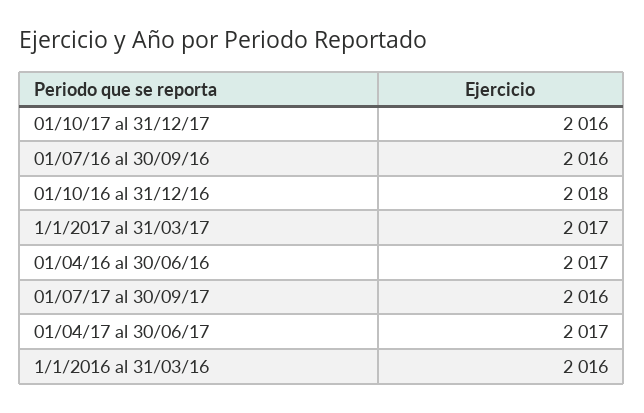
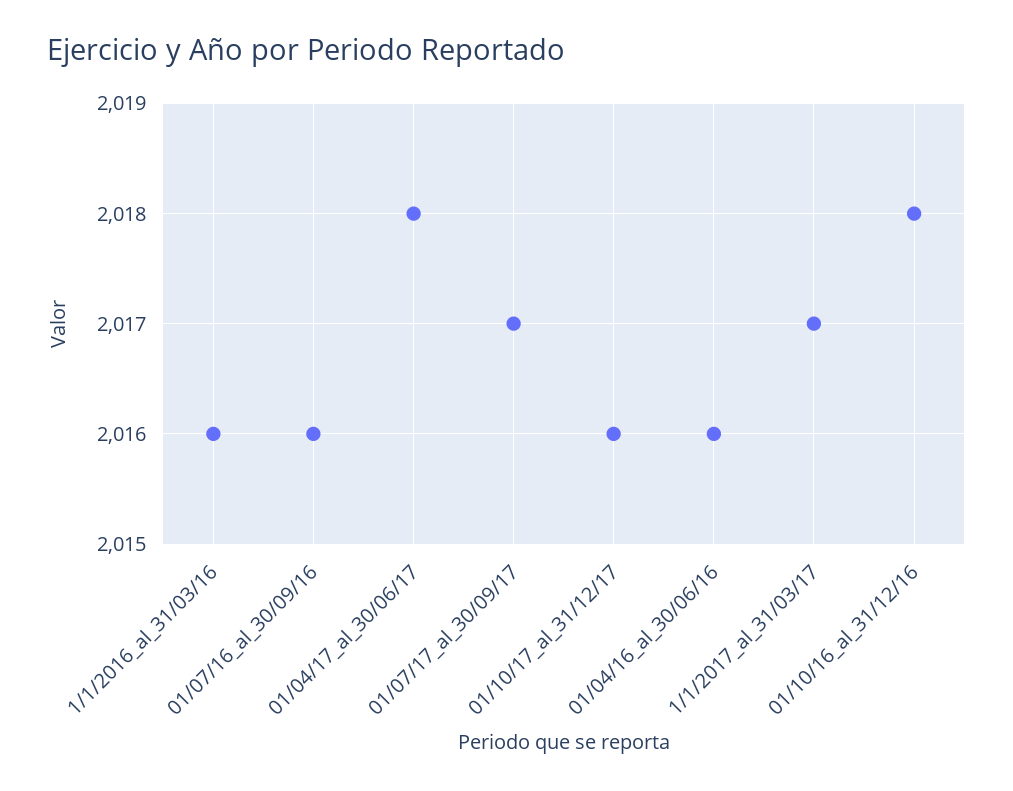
01/04/16 al 30/06/16: 2017 -> 2016
01/07/17 al 30/09/17: 2016 -> 2017
01/04/17 al 30/06/17: 2017 -> 2018

